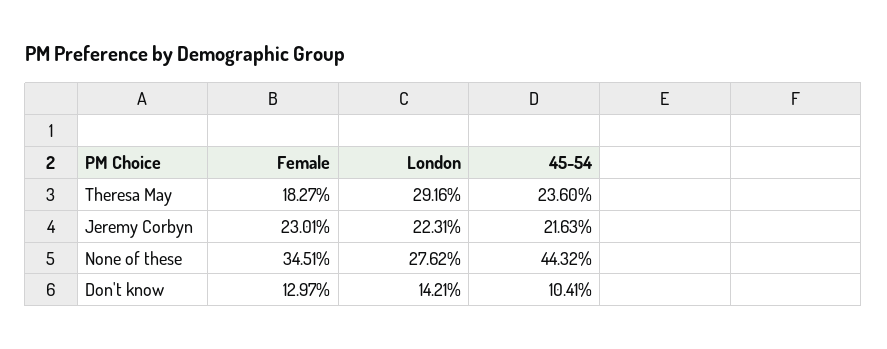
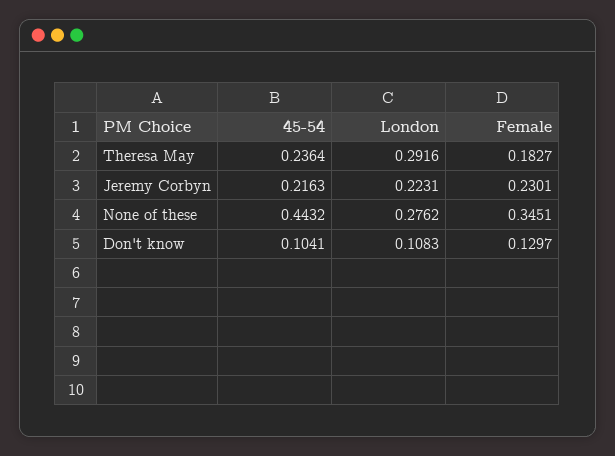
45-54, Theresa May: 0.236 -> 0.2364
London, Don't know: 0.1421 -> 0.1083

